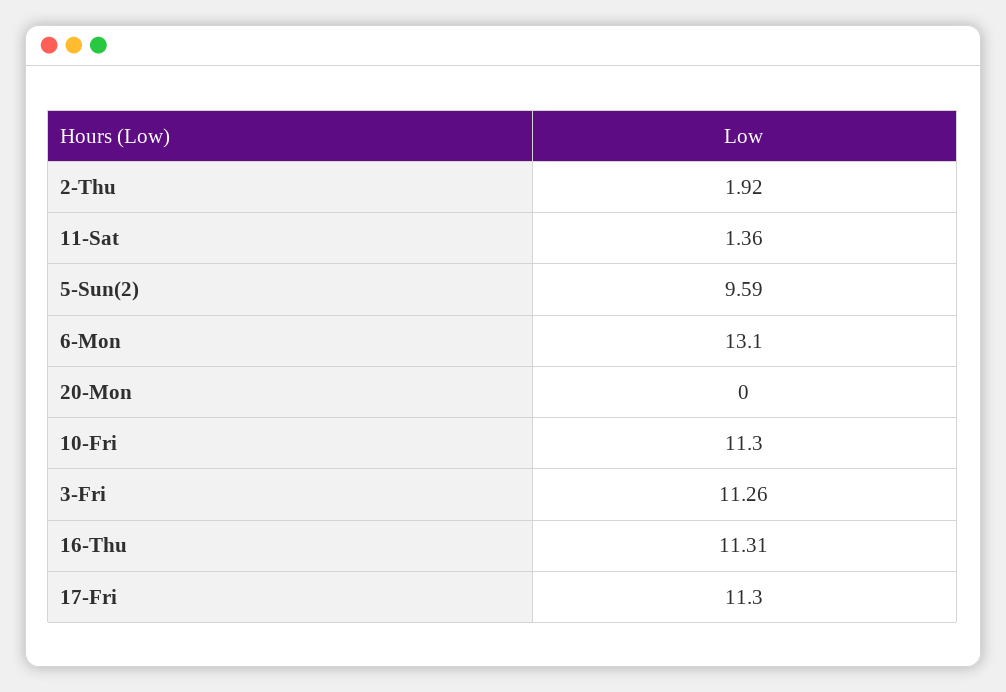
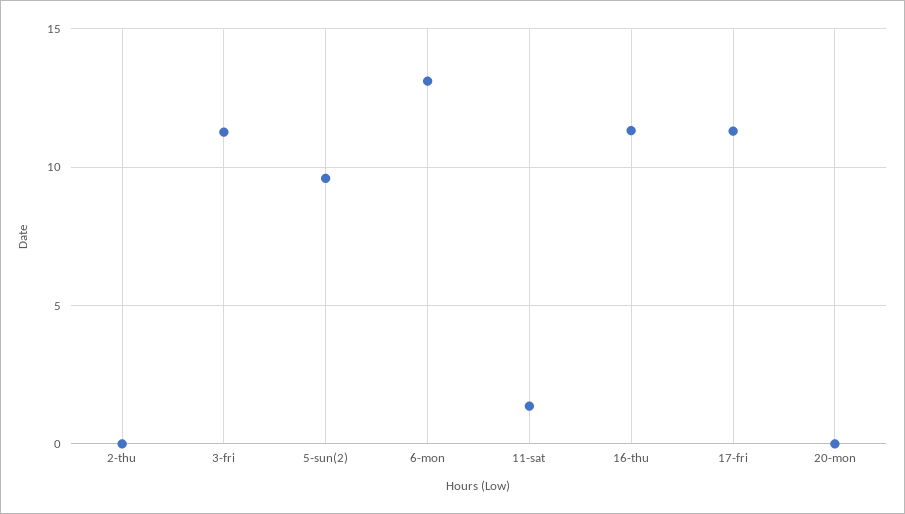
2-Thu: 1.92 -> 0
10-Fri: 11.3 -> none

